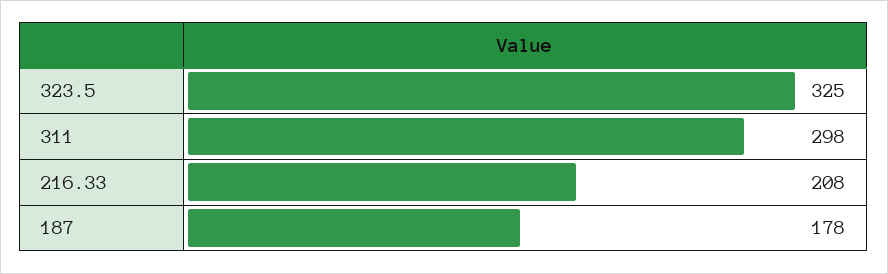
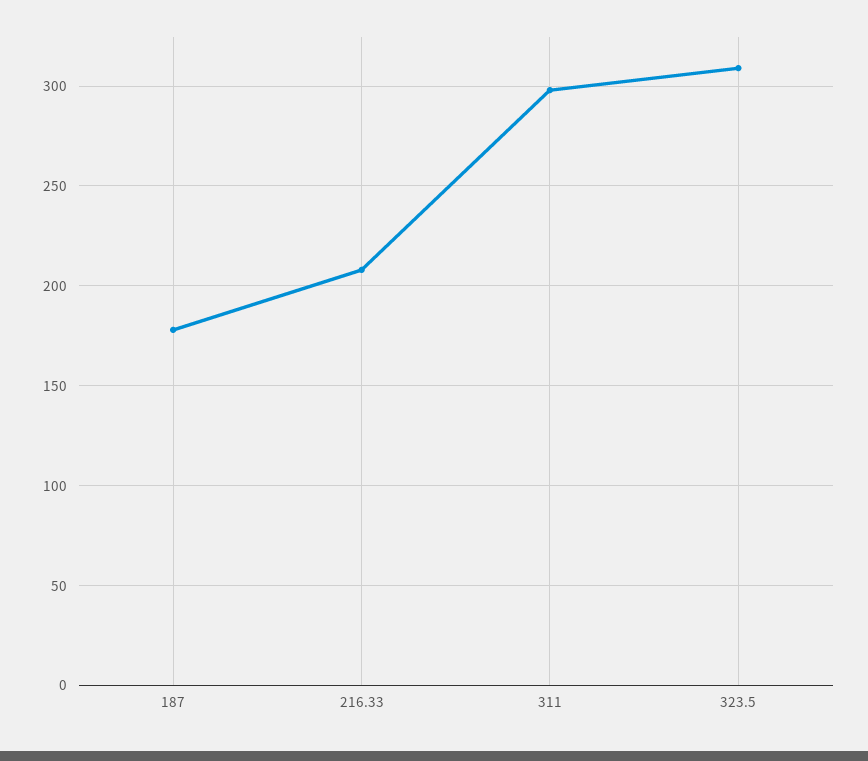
323.5: 325 -> 310

